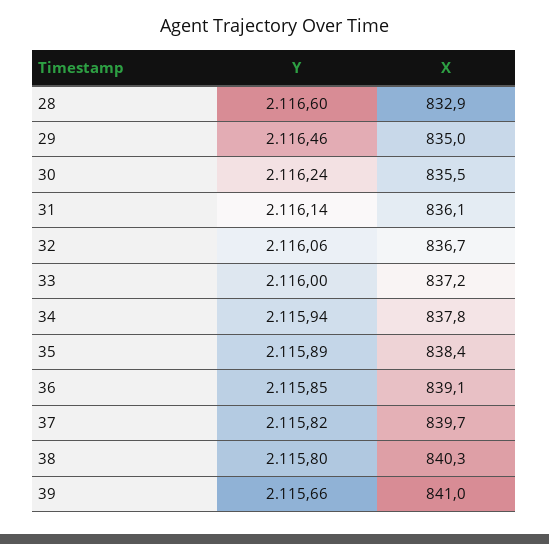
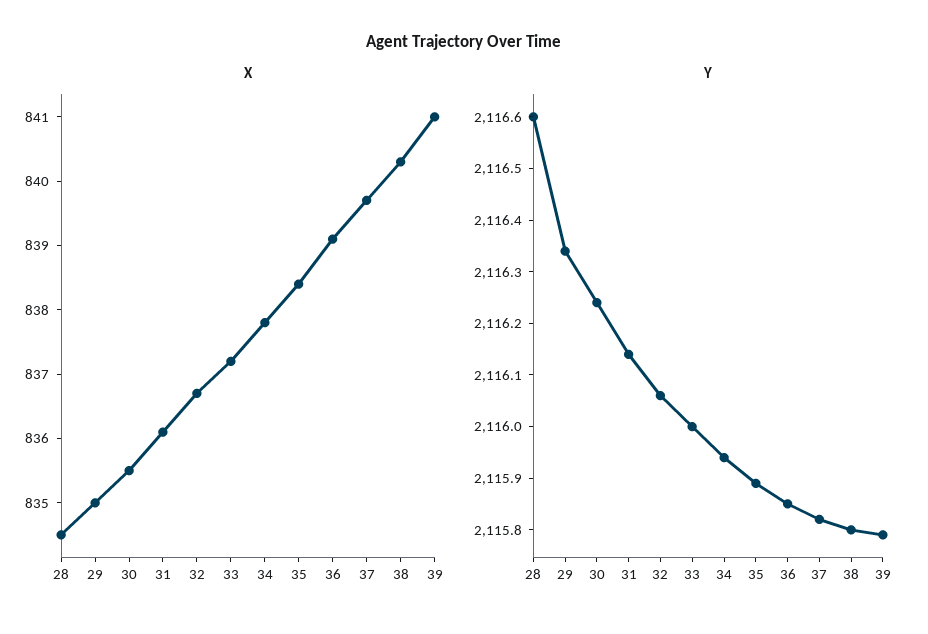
X, 28: 832.9 -> 834.5
Y, 29: 2116.46 -> 2116.35
Y, 39: 2115.66 -> 2115.8

